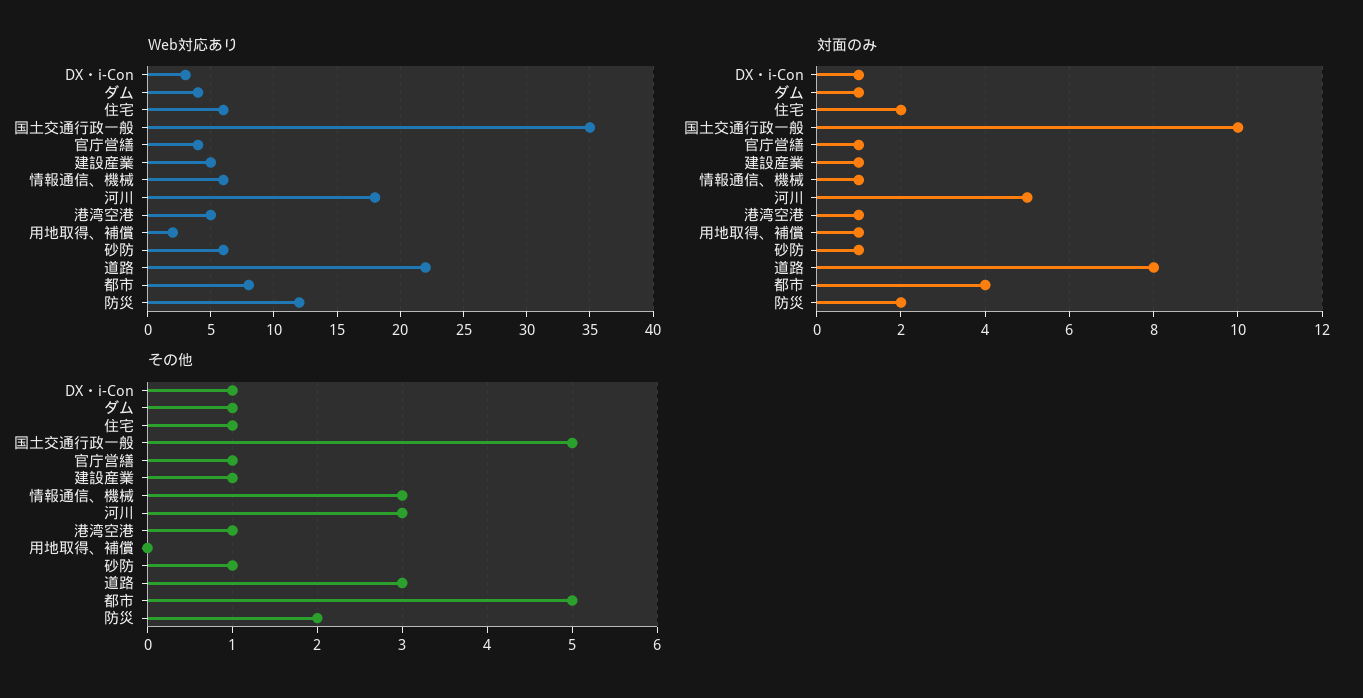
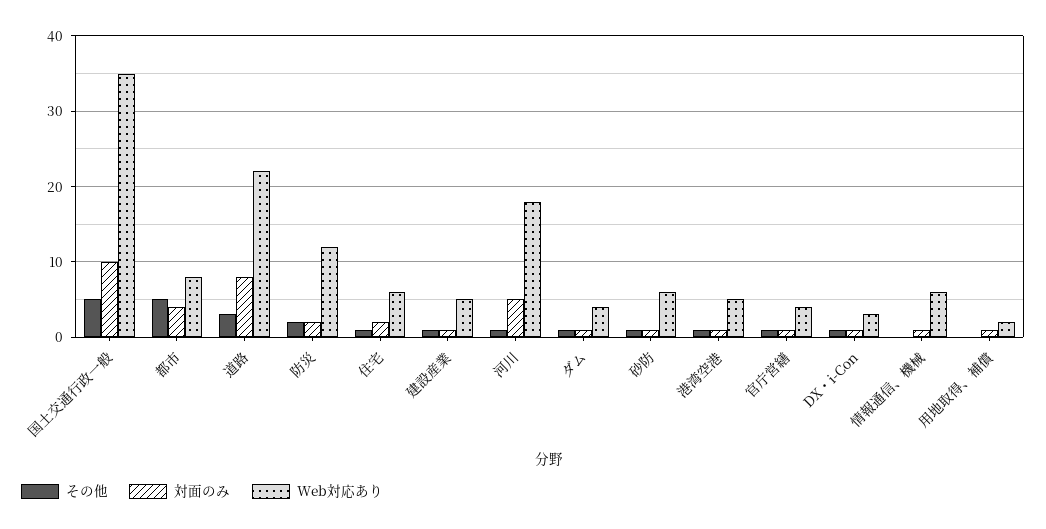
その他, 情報通信、機械: 3 -> 0
その他, 河川: 3 -> 1

